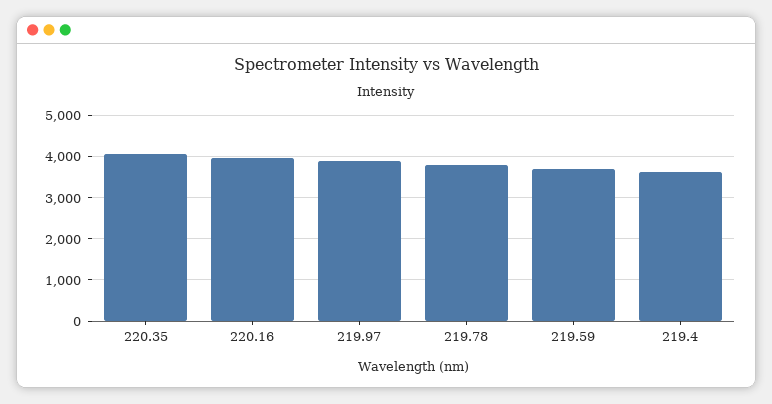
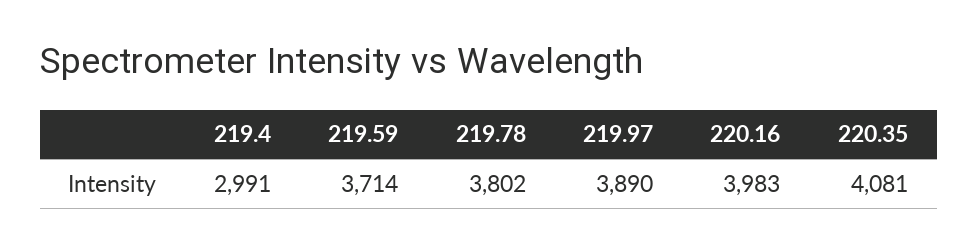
219.4: 3600 -> 2991

